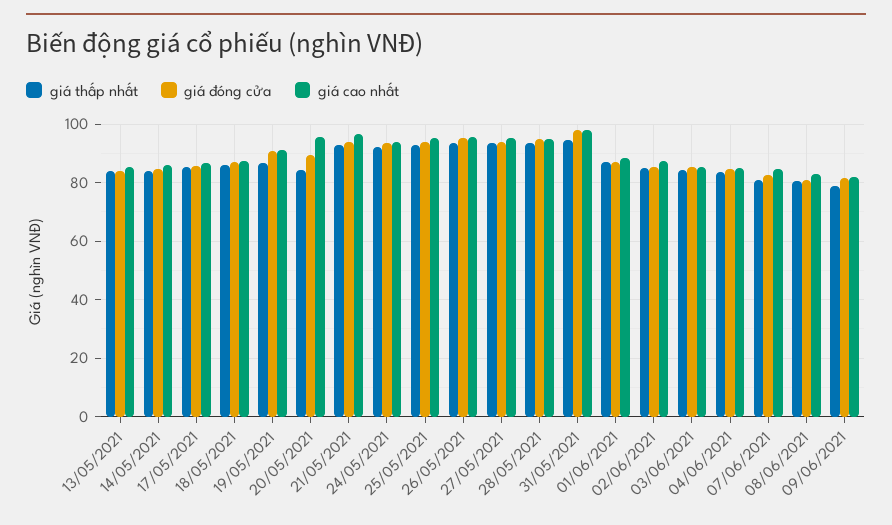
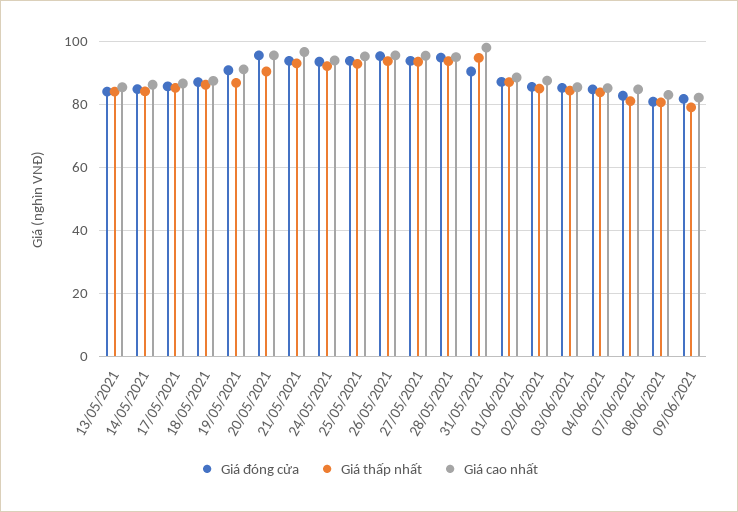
giá thấp nhất, 20/05/2021: 85 -> 90
giá đóng cửa, 20/05/2021: 90 -> 96
giá đóng cửa, 31/05/2021: 97.5 -> 90

